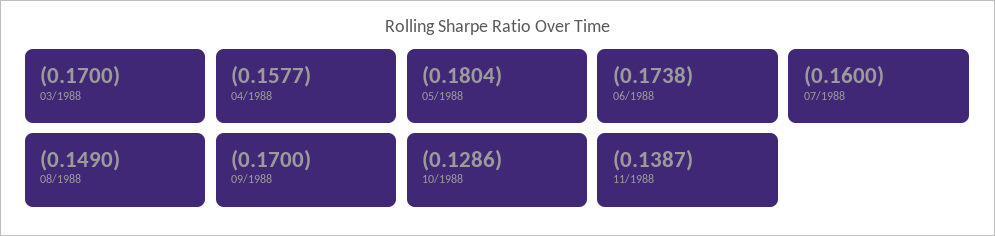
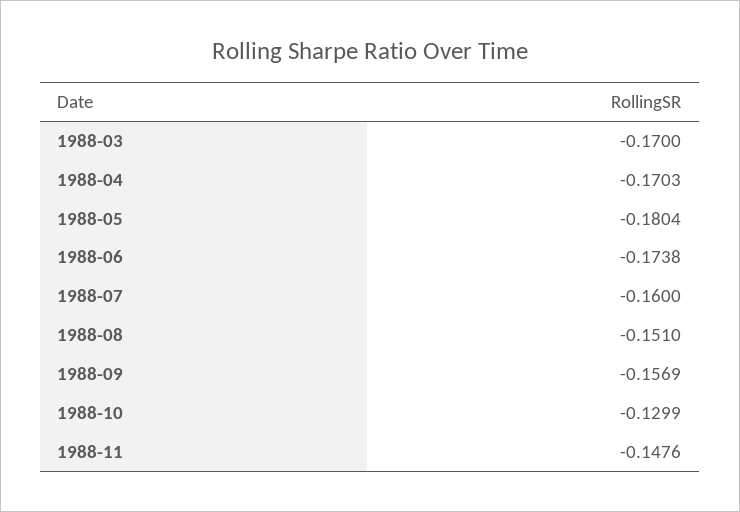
04/1988: -0.1577 -> -0.1703
08/1988: -0.149 -> -0.151
09/1988: -0.17 -> -0.1569
10/1988: -0.1286 -> -0.1299
11/1988: -0.1387 -> -0.1476

